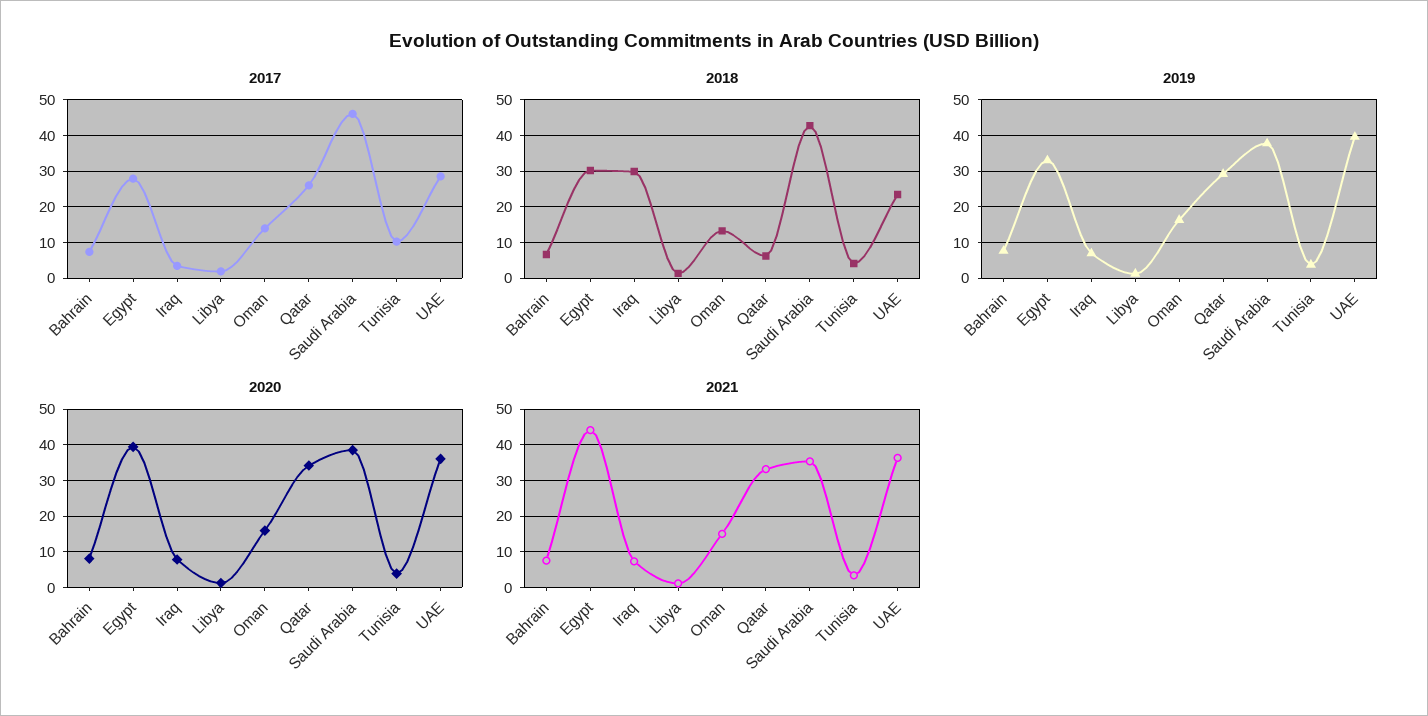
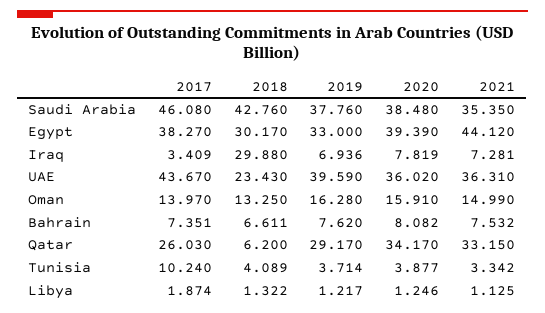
2017, Egypt: 28 -> 38.27
2017, UAE: 28 -> 43.67

